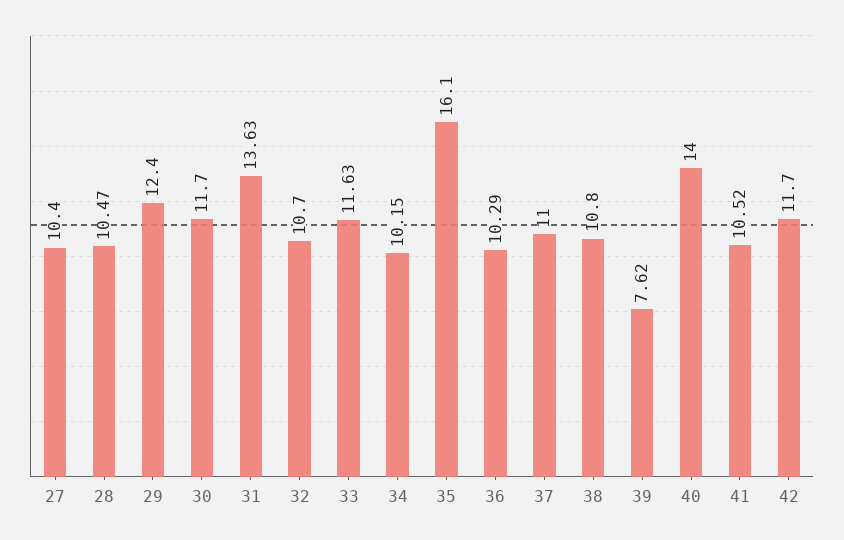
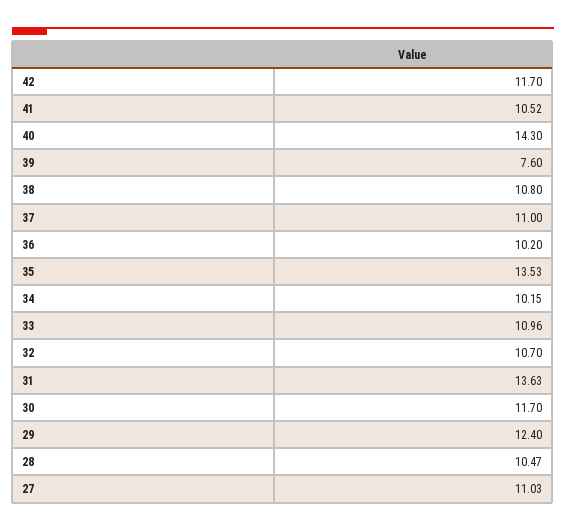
27: 10.4 -> 11.03
33: 11.63 -> 10.96
35: 16.1 -> 13.53
36: 10.29 -> 10.2
39: 7.62 -> 7.6
40: 14 -> 14.3

